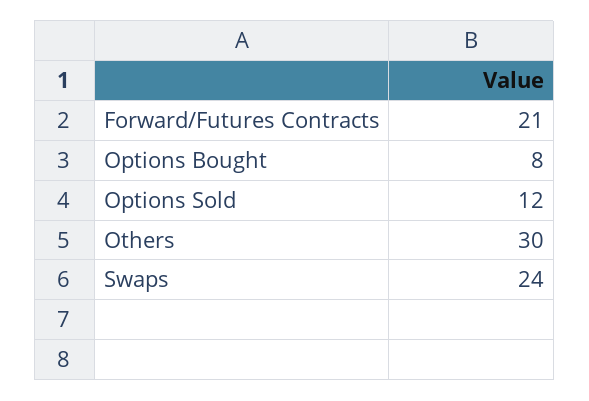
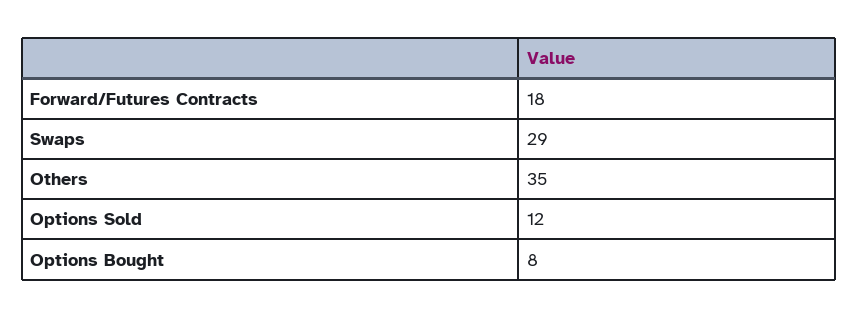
Forward/Futures Contracts: 21 -> 18
Others: 30 -> 35
Swaps: 24 -> 29

